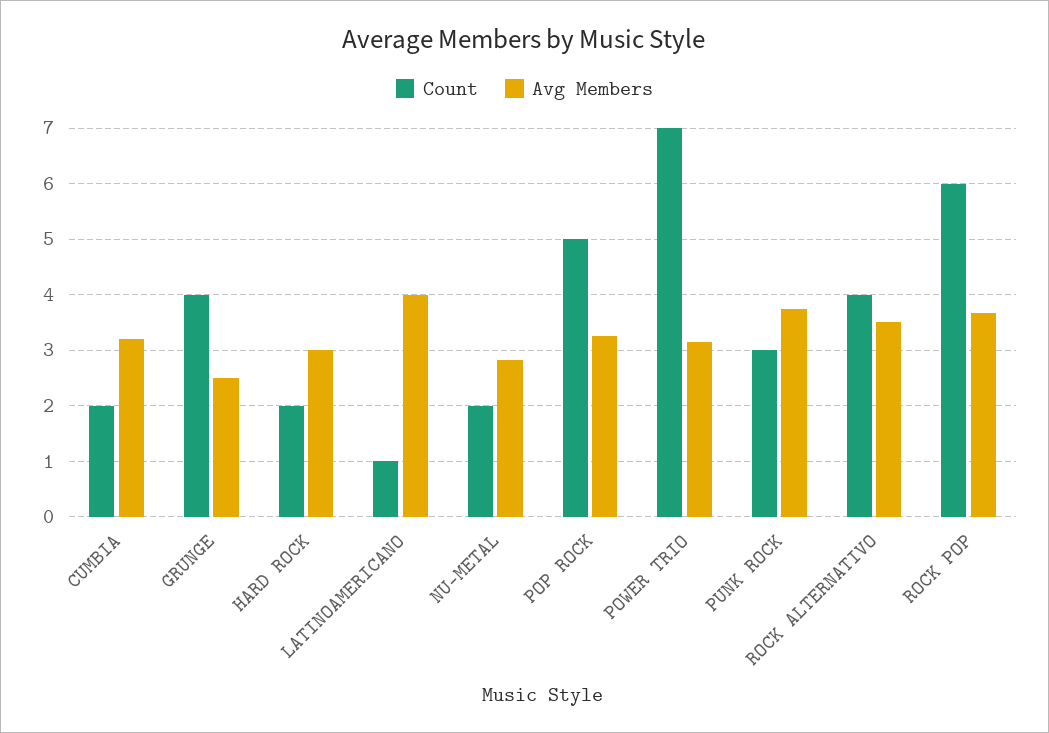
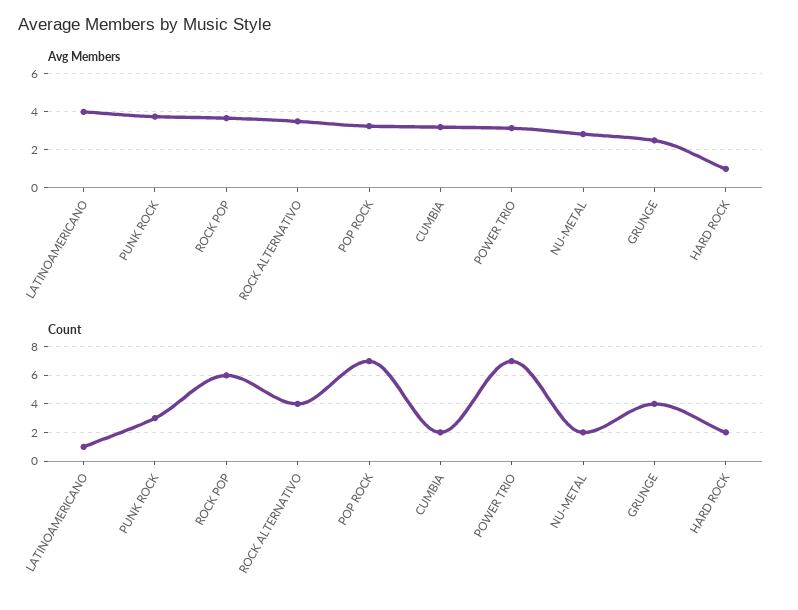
Avg Members, HARD ROCK: 3 -> 1
Count, POP ROCK: 5 -> 7

